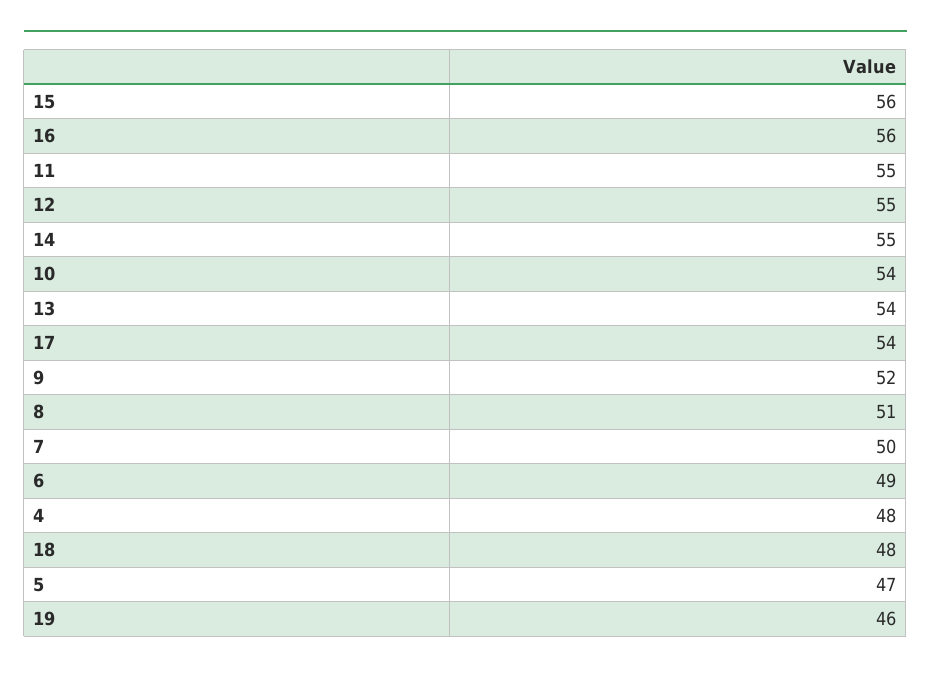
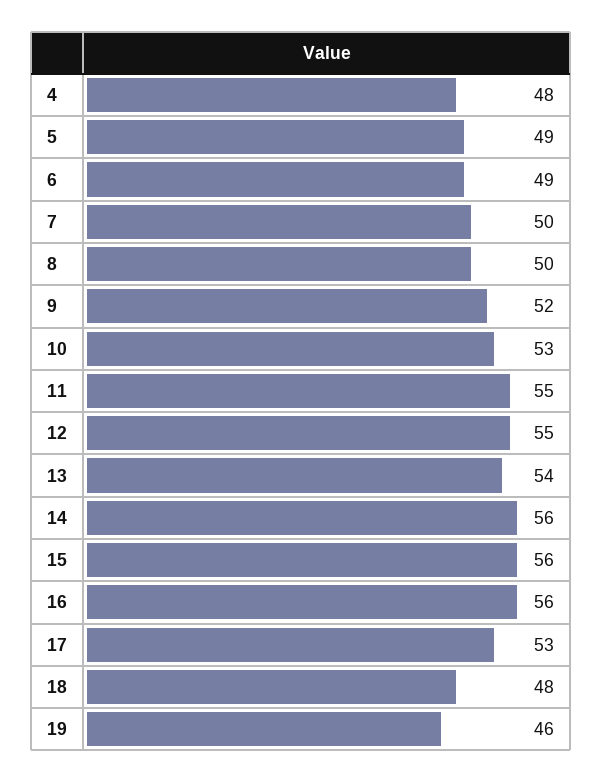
14: 55 -> 56
10: 54 -> 53
17: 54 -> 53
8: 51 -> 50
5: 47 -> 49

